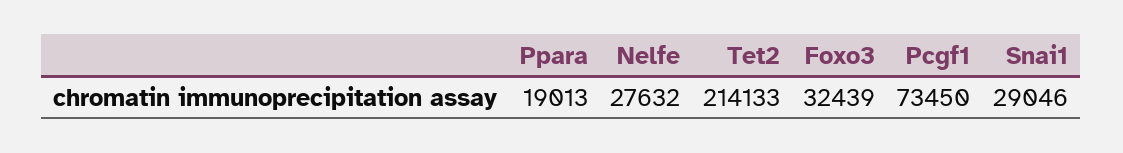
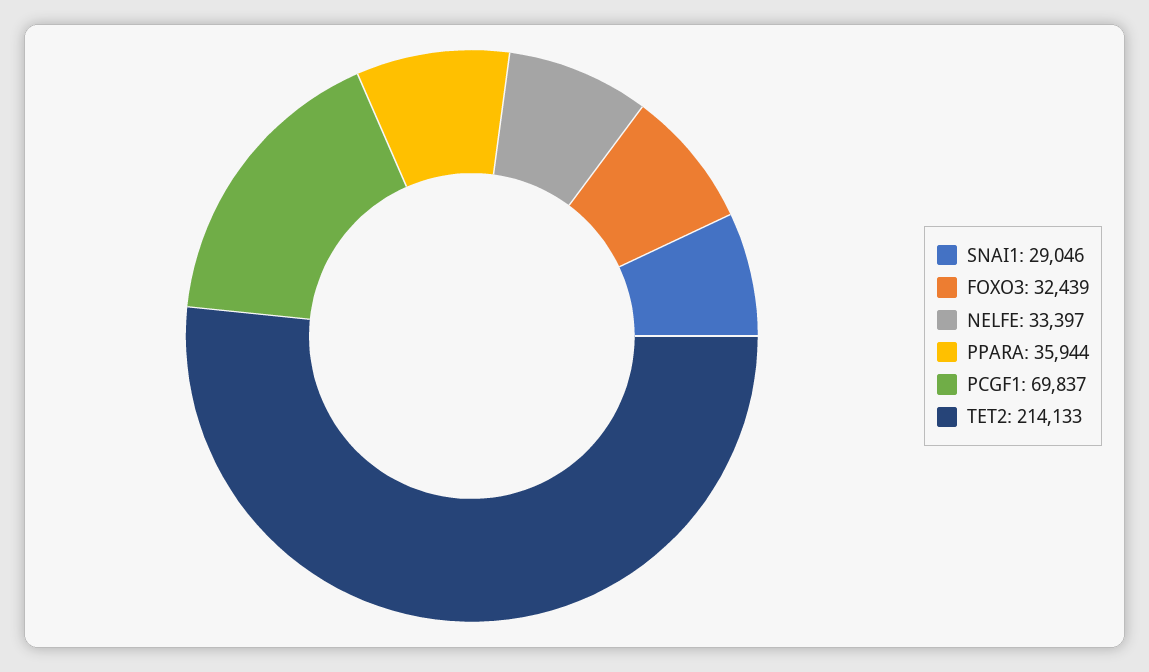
Ppara: 19013 -> 35944
Nelfe: 27632 -> 33397
Pcgf1: 73450 -> 69837

